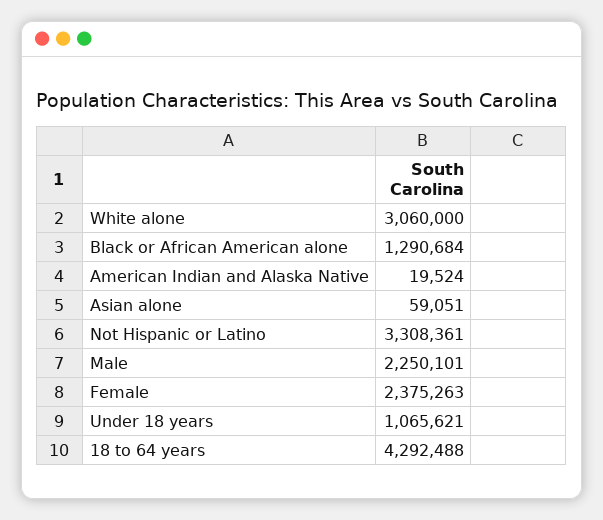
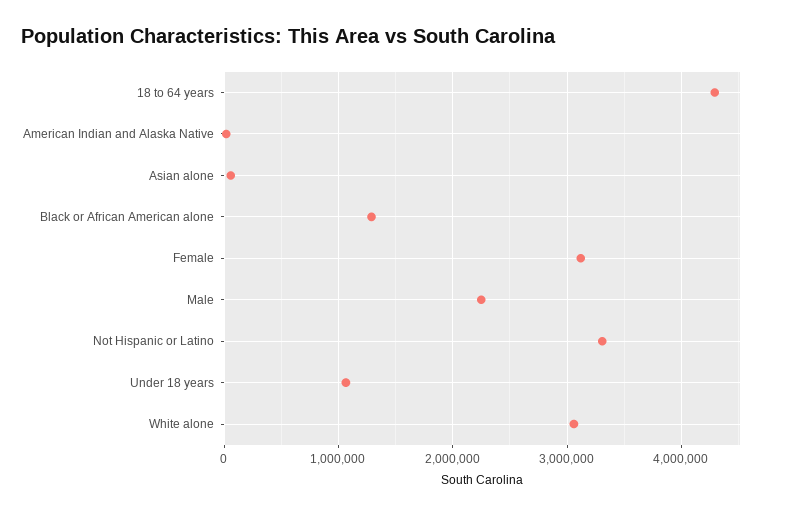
Female: 2375263 -> 3100000

